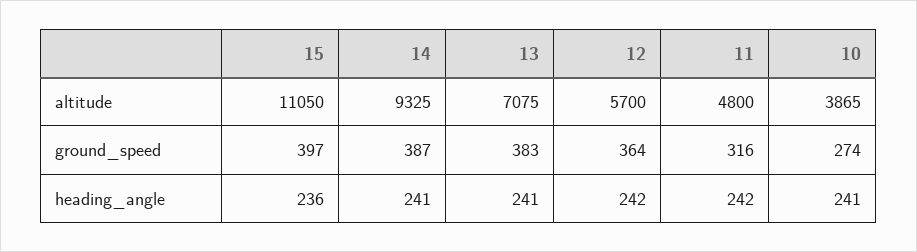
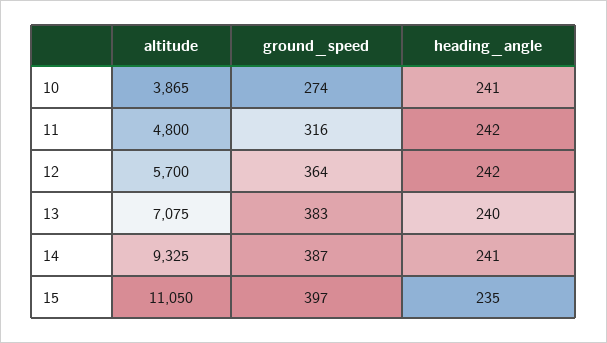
15, heading_angle: 236 -> 235
13, heading_angle: 241 -> 240

